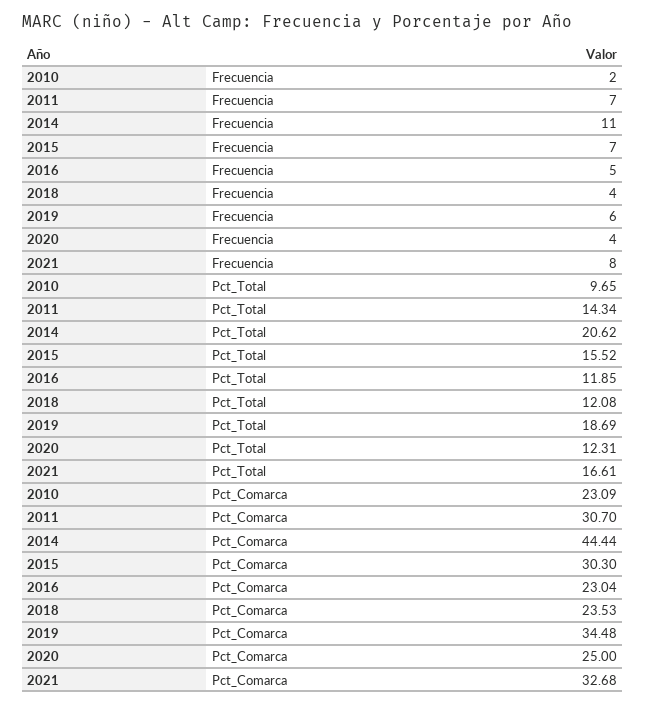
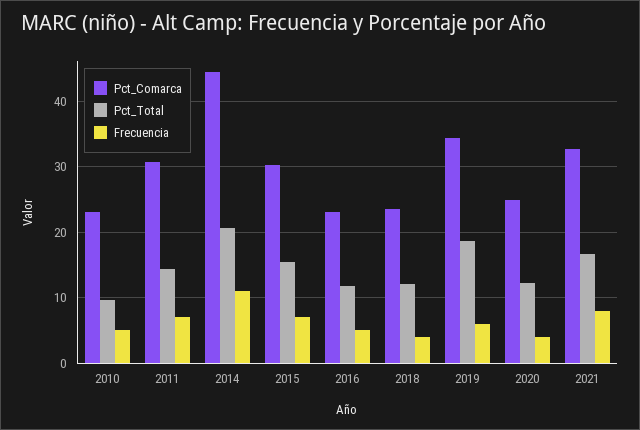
Frecuencia, 2010: 2 -> 5

